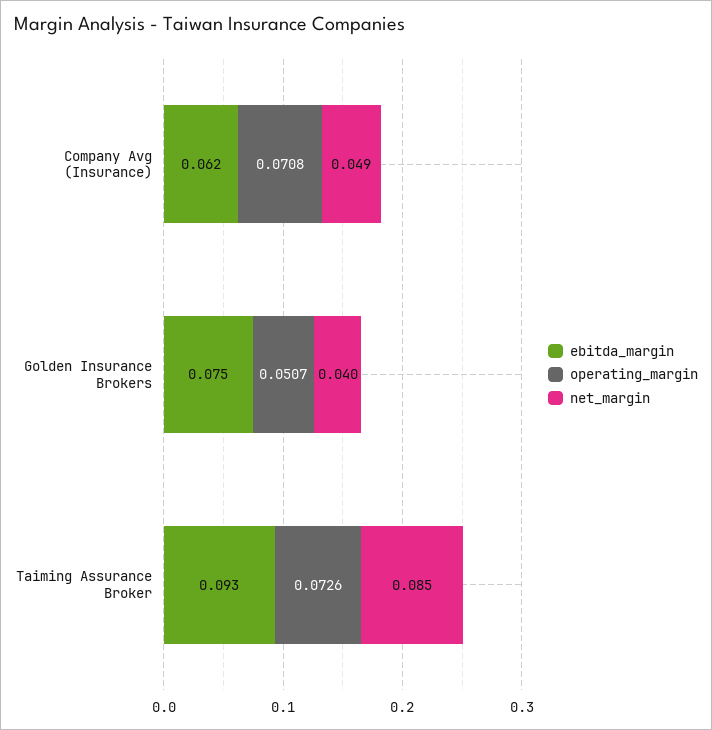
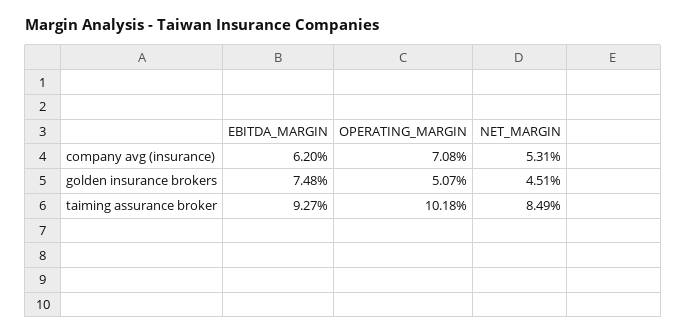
net_margin, Company Avg (Insurance): 0.049 -> 0.0531
net_margin, Golden Insurance Brokers: 0.04 -> 0.0451
operating_margin, Taiming Assurance Broker: 0.0726 -> 0.1018

